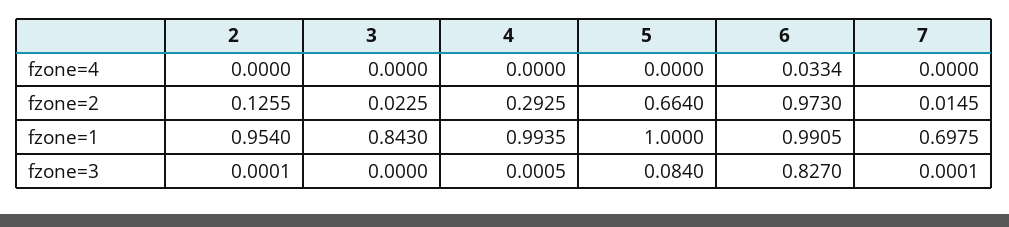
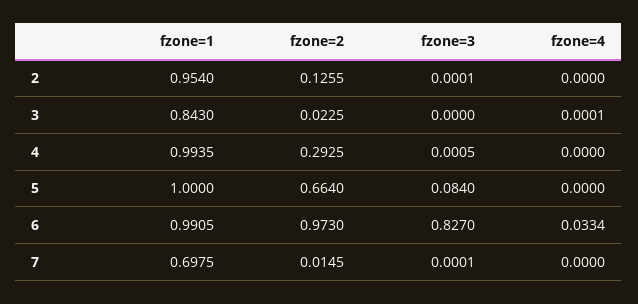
3, fzone=4: 0 -> 0.0001

